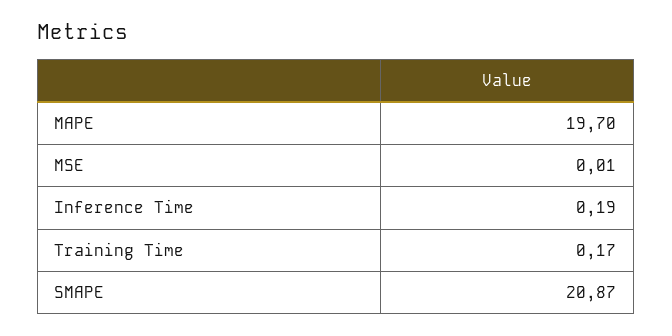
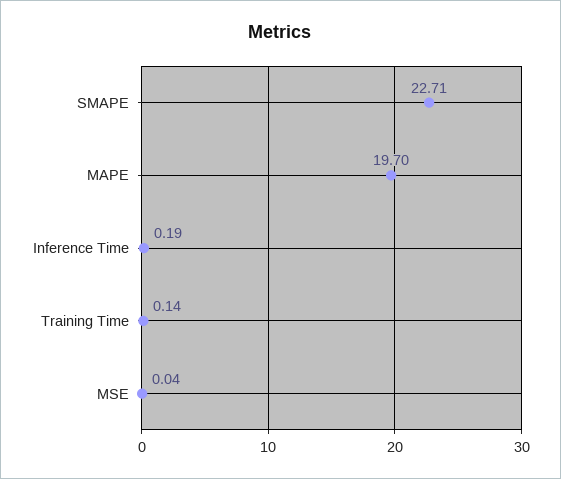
MSE: 0.01 -> 0.04
Training Time: 0.17 -> 0.14
SMAPE: 20.87 -> 22.71

